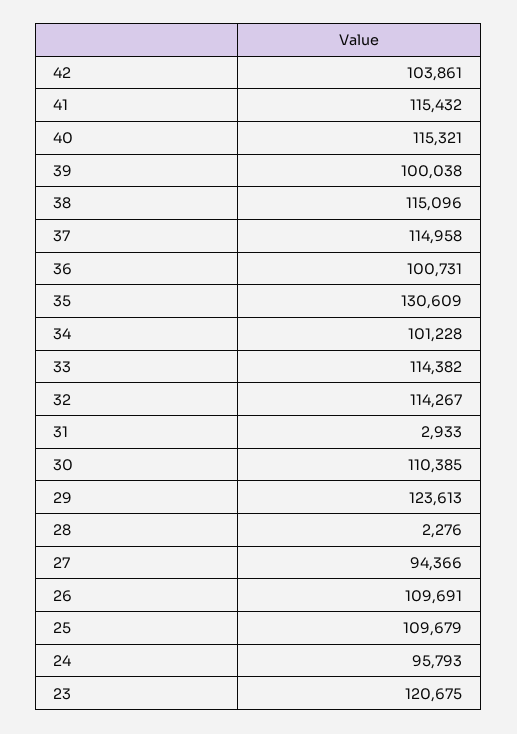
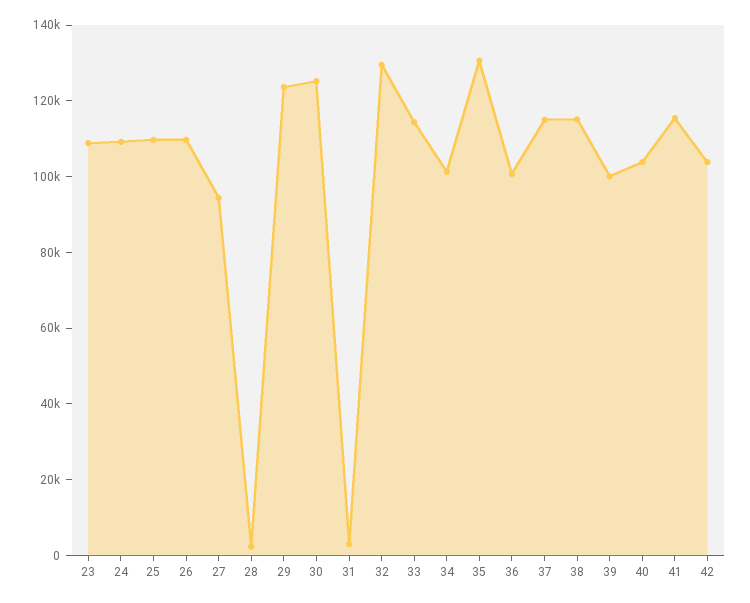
40: 115321 -> 105000
32: 114267 -> 130000
30: 110385 -> 125000
24: 95793 -> 110000
23: 120675 -> 110000

